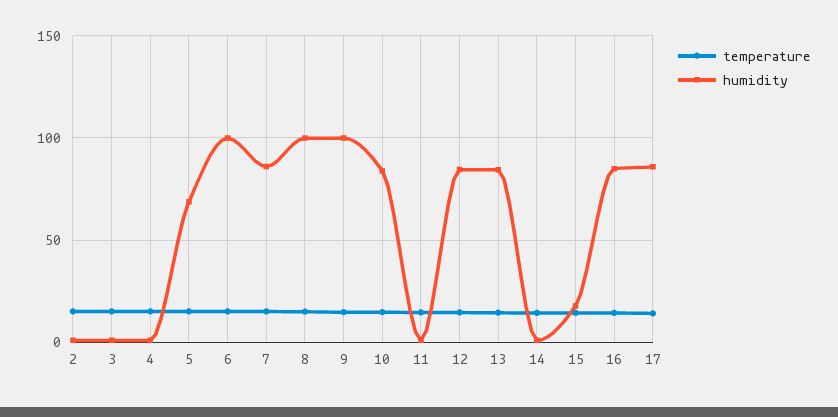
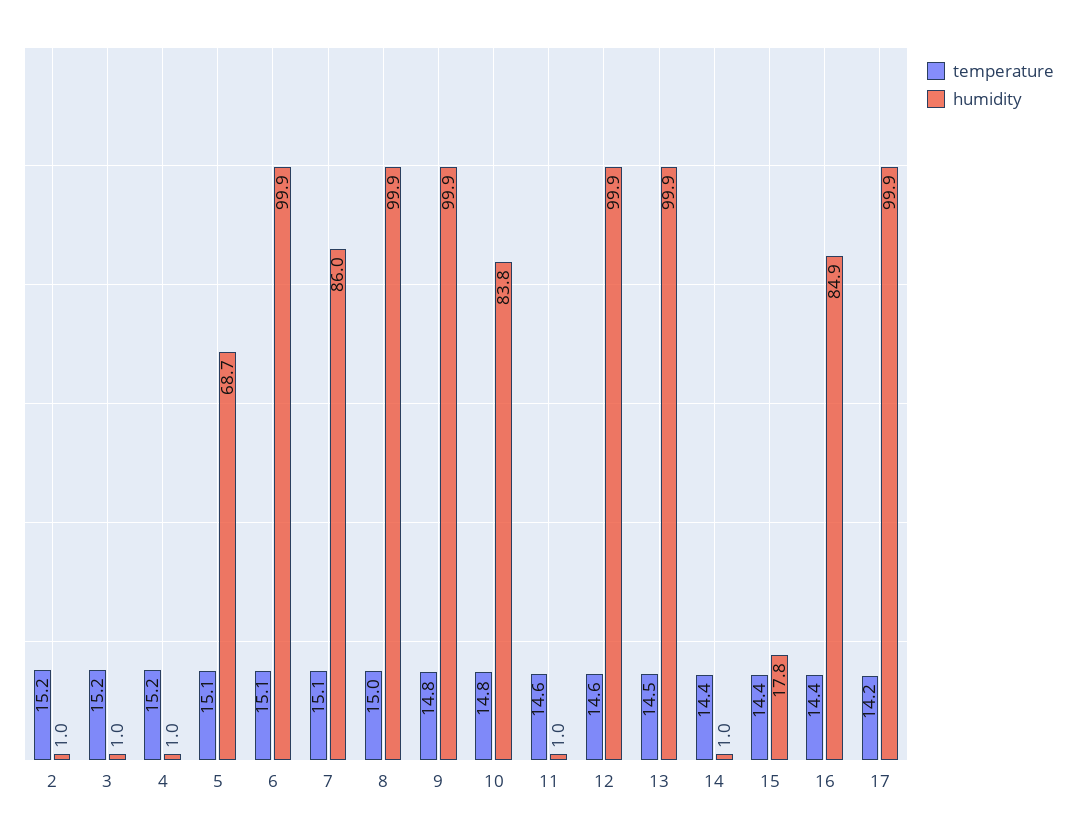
humidity, 12: 85 -> 99.9
humidity, 13: 85 -> 99.9
humidity, 17: 85 -> 99.9

